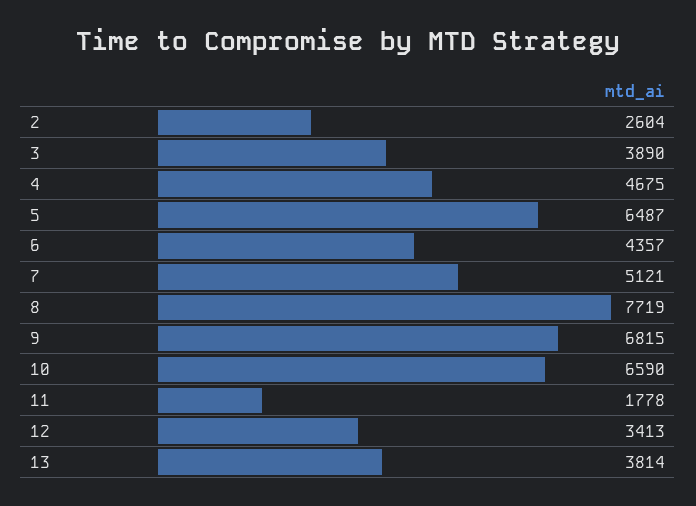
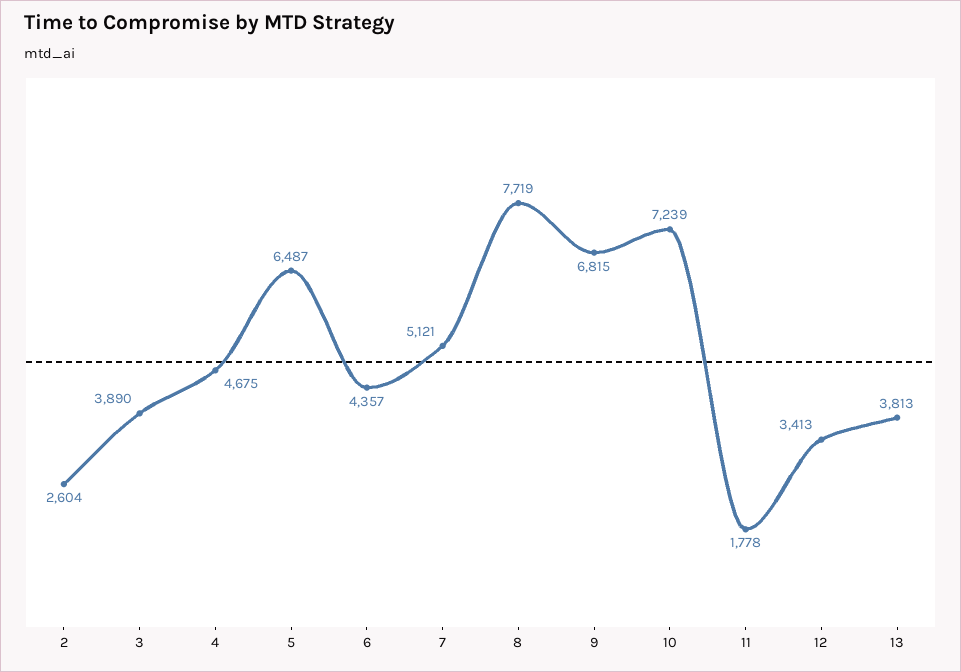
10: 6590 -> 7239
13: 3814 -> 3813

